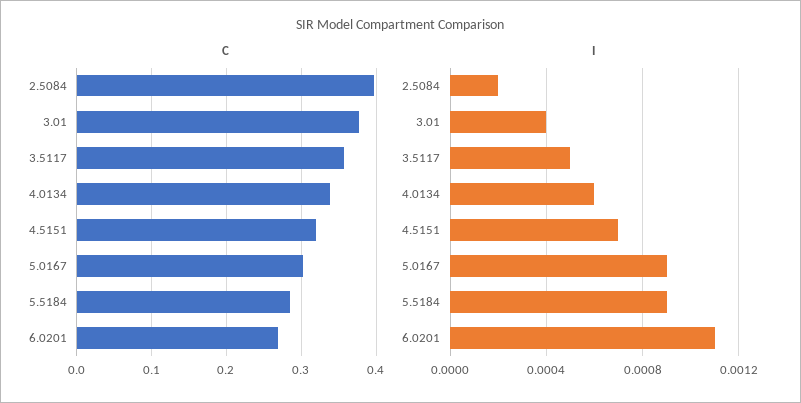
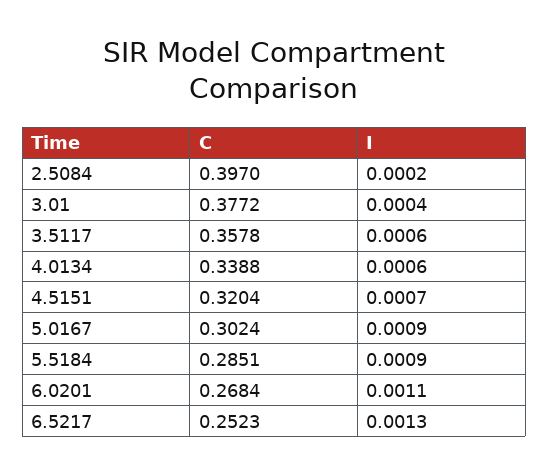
I, 3.5117: 0.0005 -> 0.0006
C, 6.5217: none -> 0.2523
I, 6.5217: none -> 0.0013

